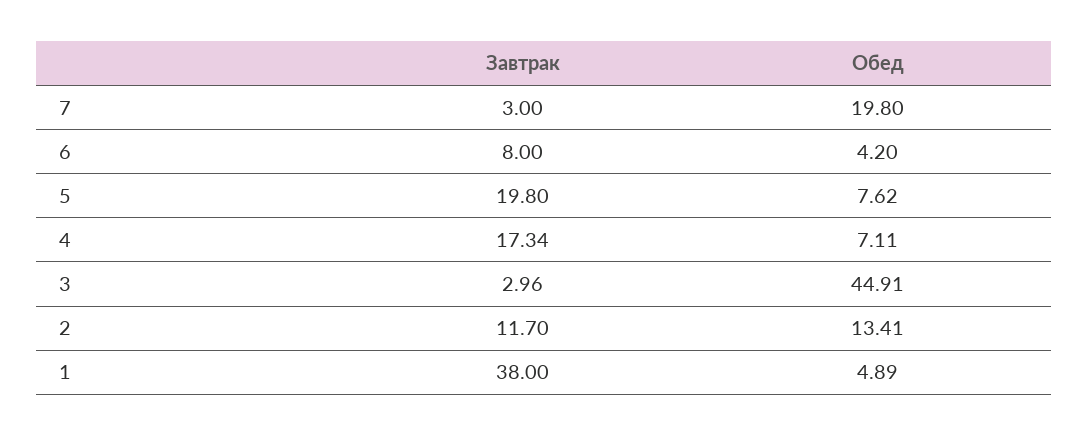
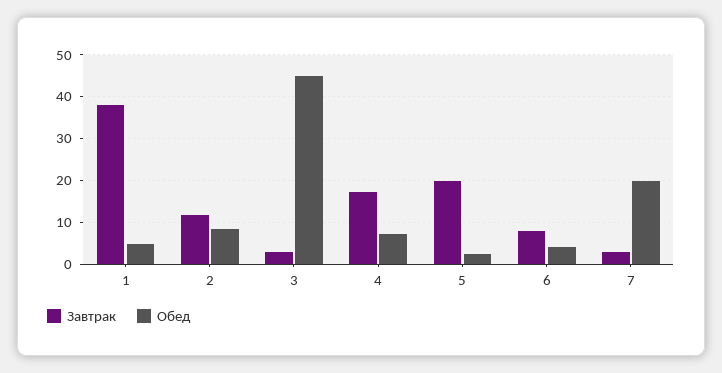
Обед, 5: 7.62 -> 2
Обед, 2: 13.41 -> 8

